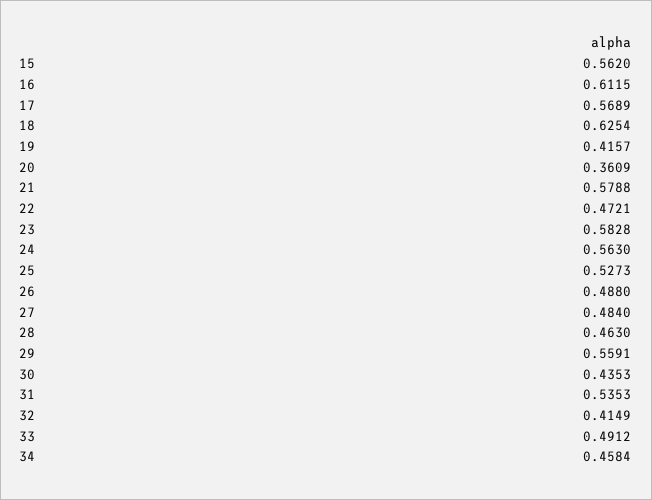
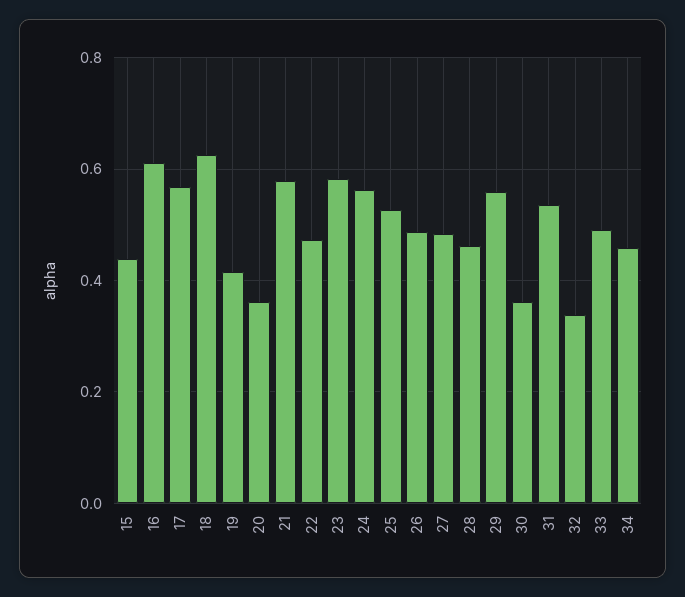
15: 0.562 -> 0.44
30: 0.4353 -> 0.36
32: 0.4149 -> 0.34

